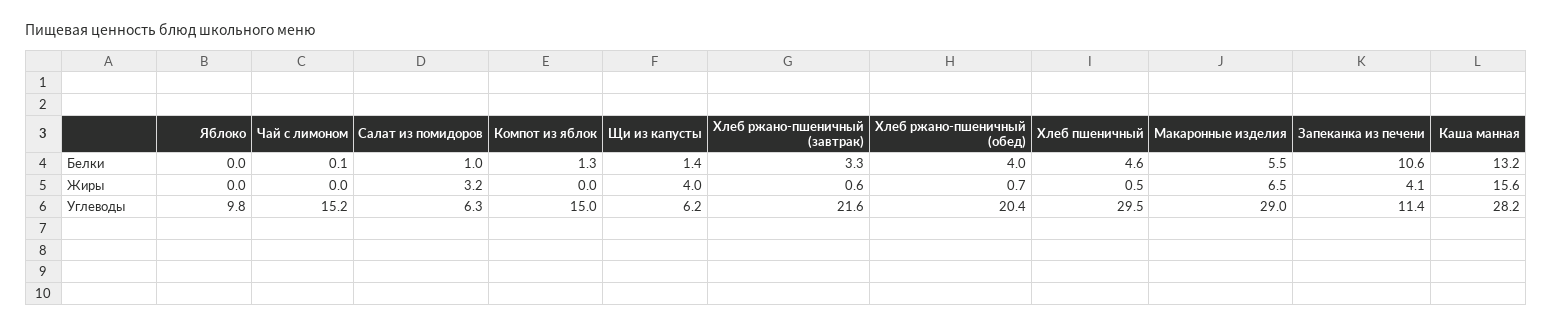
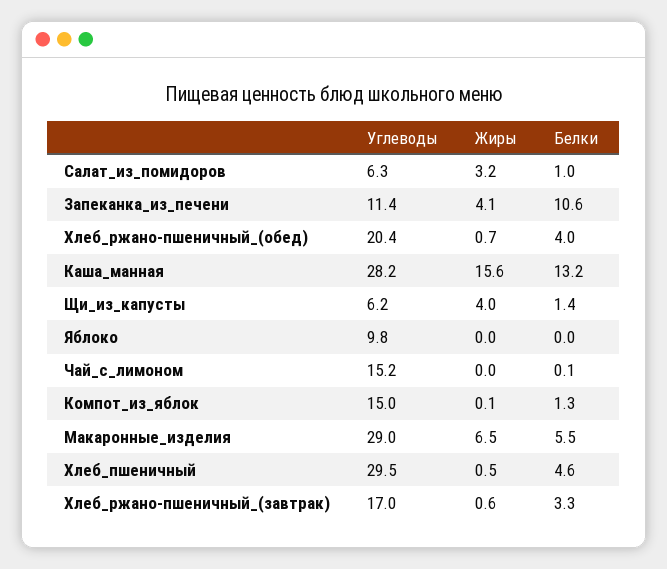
Компот из яблок, Жиры: 0 -> 0.1
Хлеб ржано-пшеничный (завтрак), Углеводы: 21.6 -> 17

